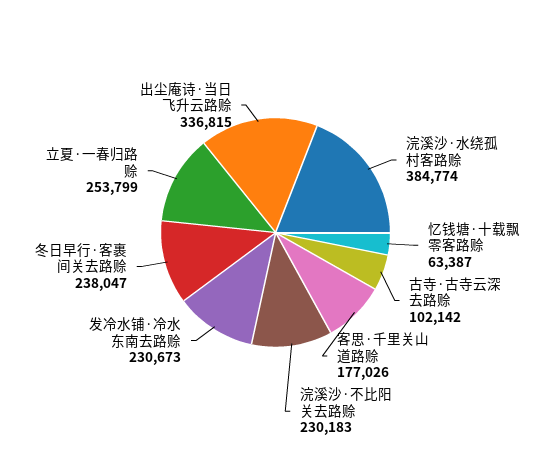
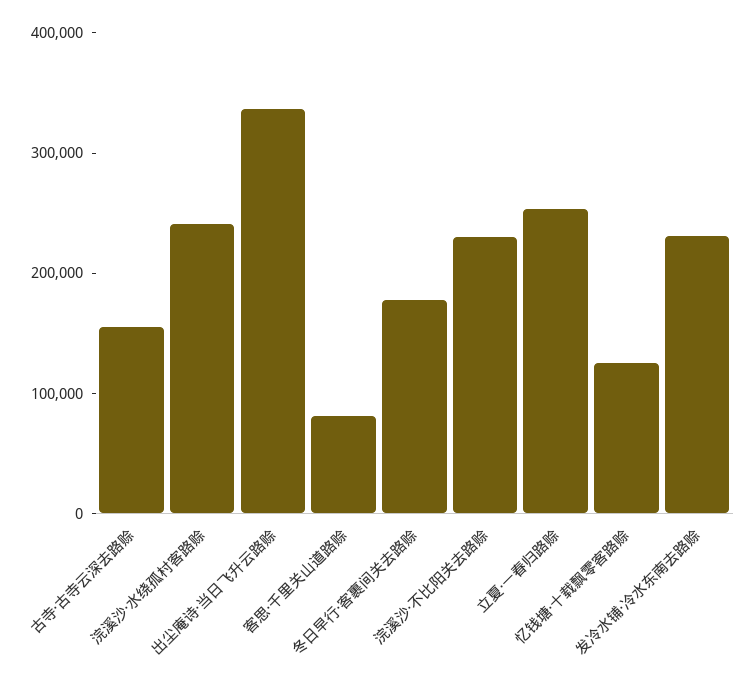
浣溪沙·水绕孤村客路赊: 384774 -> 240000
忆钱塘·十载飘零客路赊: 63387 -> 120000
古寺·古寺云深去路赊: 102142 -> 160000
客思·千里关山道路赊: 177026 -> 80000
冬日早行·客裹间关去路赊: 238047 -> 180000

